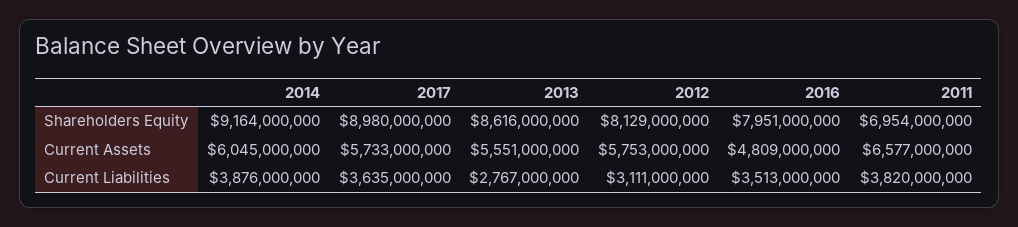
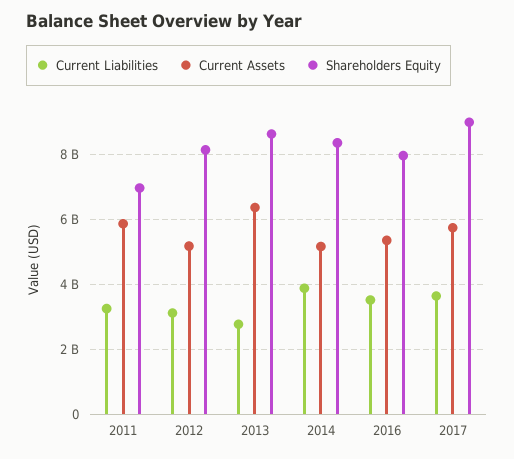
Shareholders Equity, 2014: 9164000000 -> 8400000000
Current Assets, 2014: 6045000000 -> 5200000000
Current Assets, 2013: 5551000000 -> 6400000000
Current Assets, 2012: 5753000000 -> 5200000000
Current Assets, 2016: 4809000000 -> 5400000000
Current Assets, 2011: 6577000000 -> 5800000000
Current Liabilities, 2011: 3820000000 -> 3200000000

